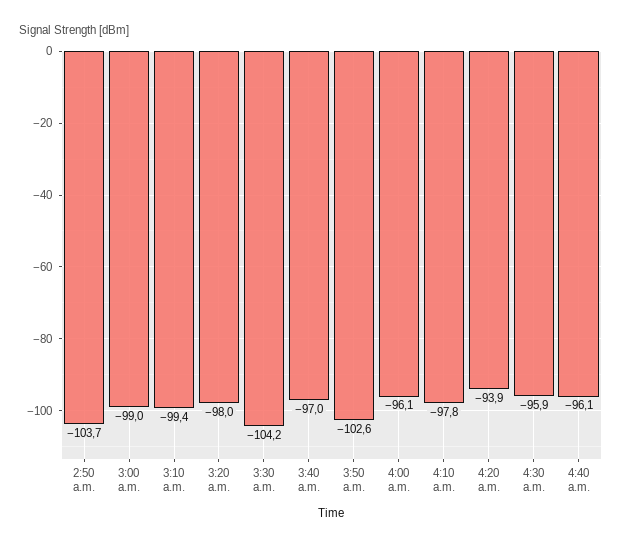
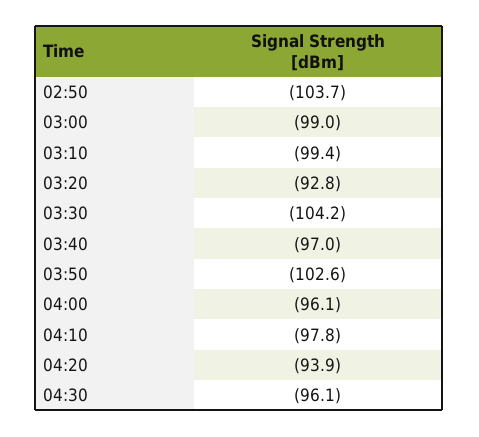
3:20 a.m.: -98 -> -92.8
4:30 a.m.: -95.9 -> -96.1
4:40 a.m.: -96.1 -> none

